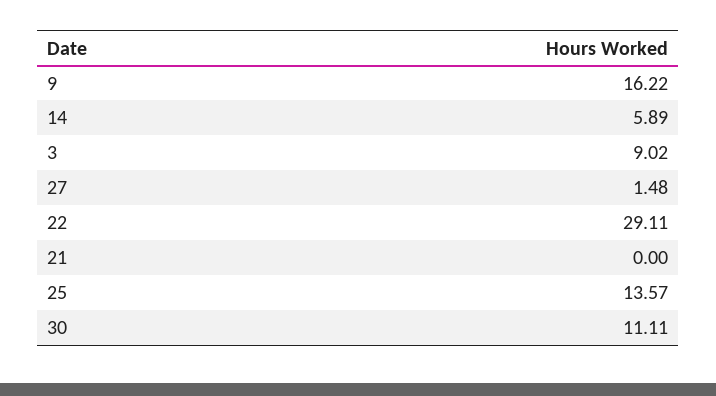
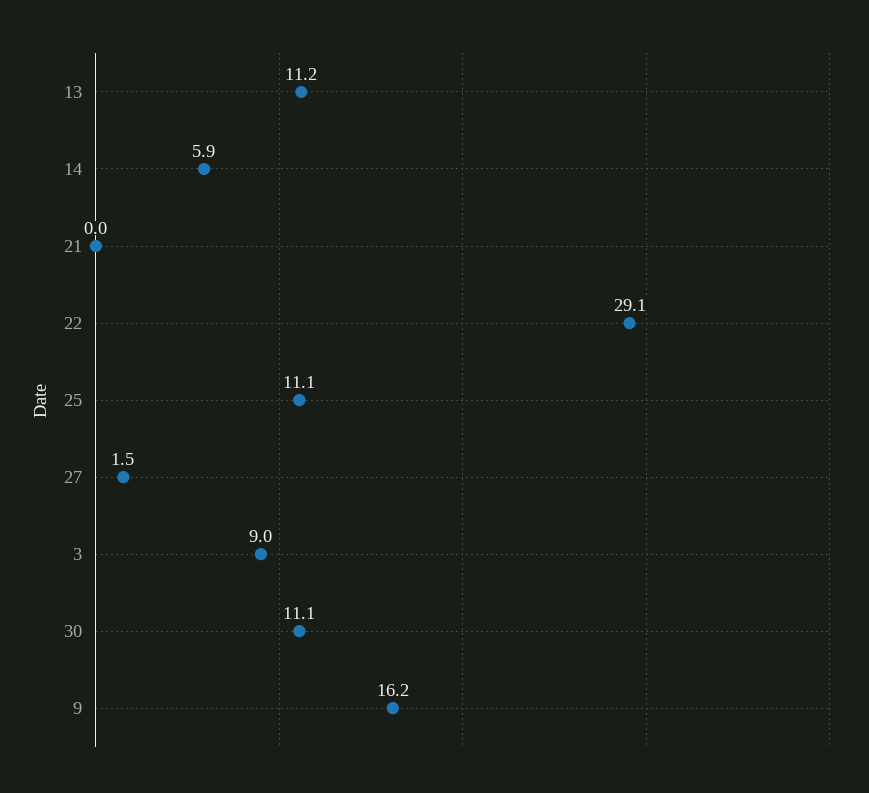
25: 13.57 -> 11.1
13: none -> 11.2

